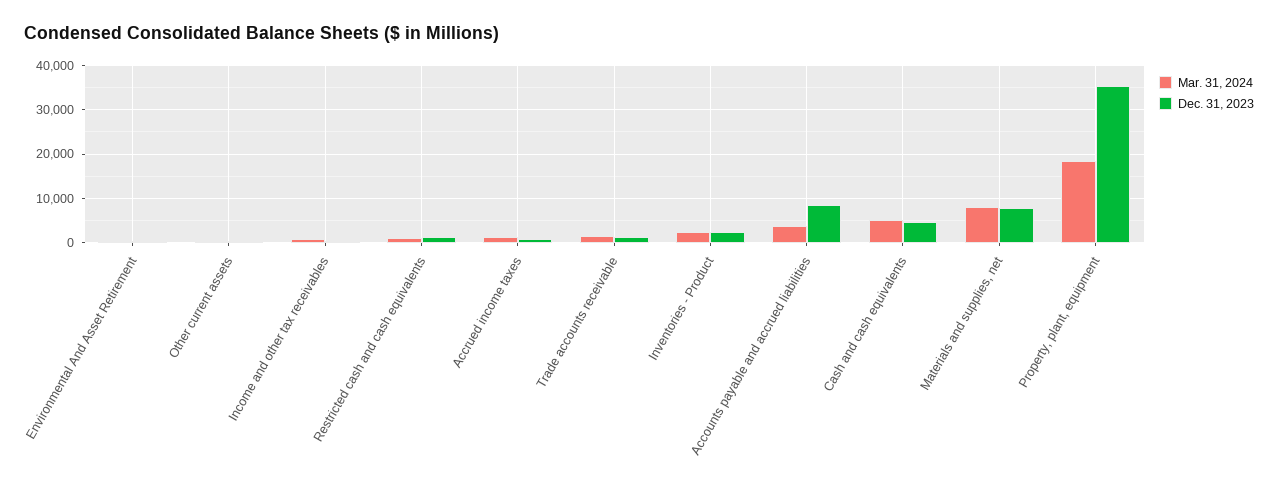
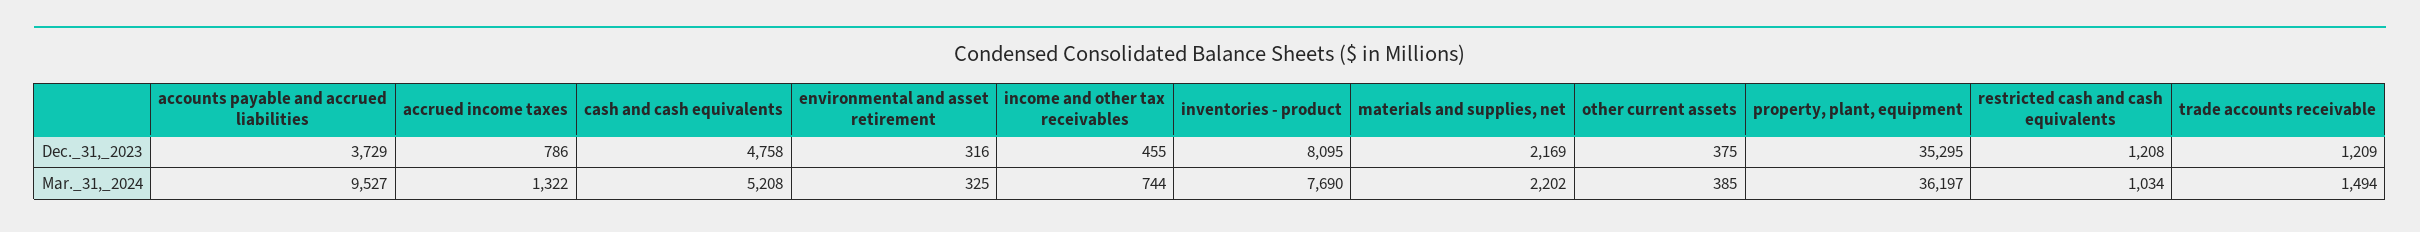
Mar. 31, 2024, Inventories - Product: 2000 -> 7690
Dec. 31, 2023, Inventories - Product: 2000 -> 8095
Mar. 31, 2024, Accounts payable and accrued liabilities: 4000 -> 9527
Dec. 31, 2023, Accounts payable and accrued liabilities: 8000 -> 3729
Mar. 31, 2024, Materials and supplies, net: 8000 -> 2202
Dec. 31, 2023, Materials and supplies, net: 8000 -> 2169
Mar. 31, 2024, Property, plant, equipment: 18000 -> 36197

